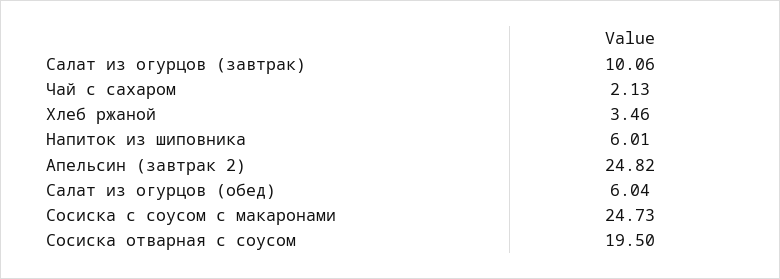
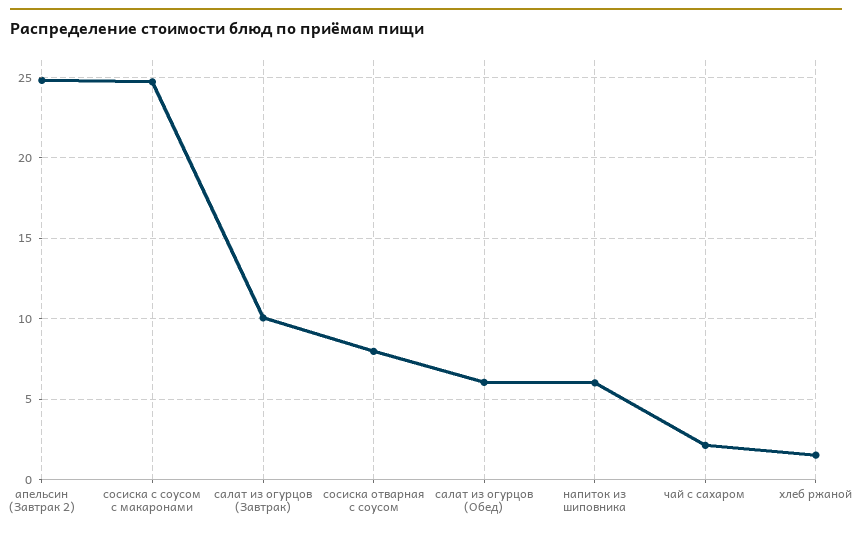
Хлеб ржаной: 3.46 -> 1.5
Сосиска отварная с соусом: 19.5 -> 8

